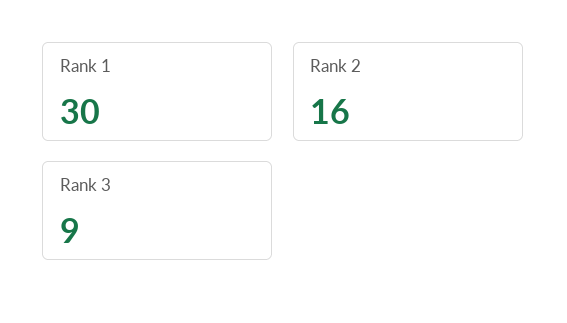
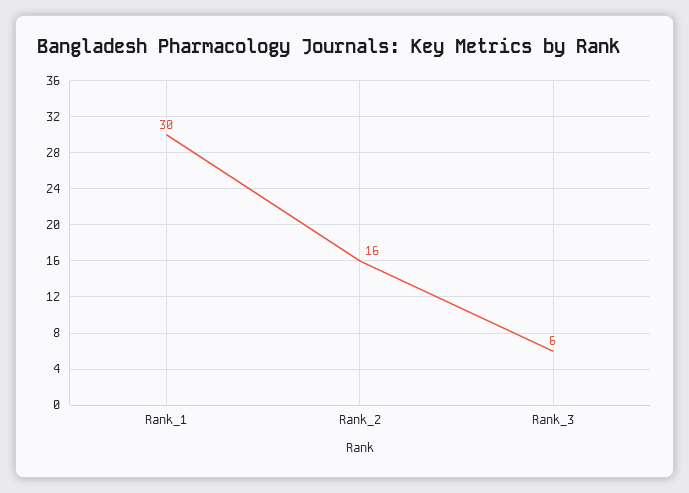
Rank 3: 9 -> 6

